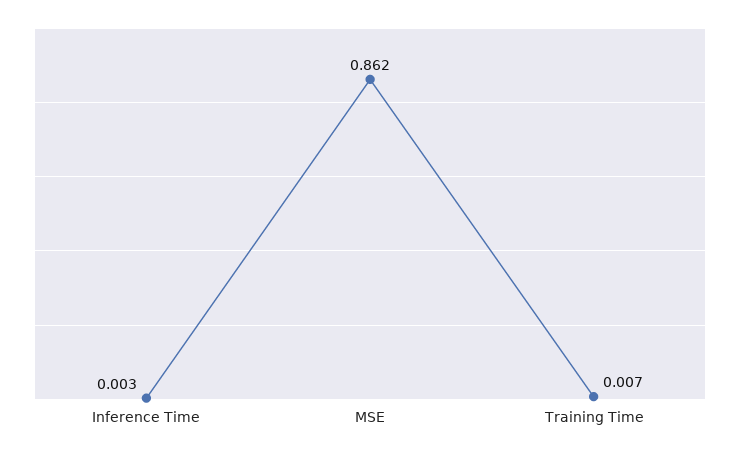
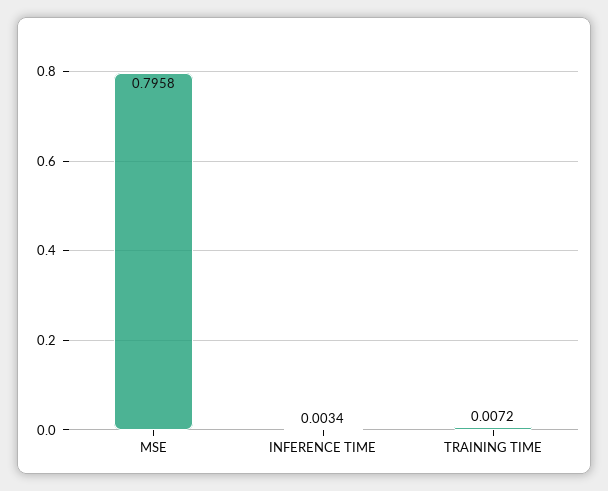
MSE: 0.862 -> 0.7958

